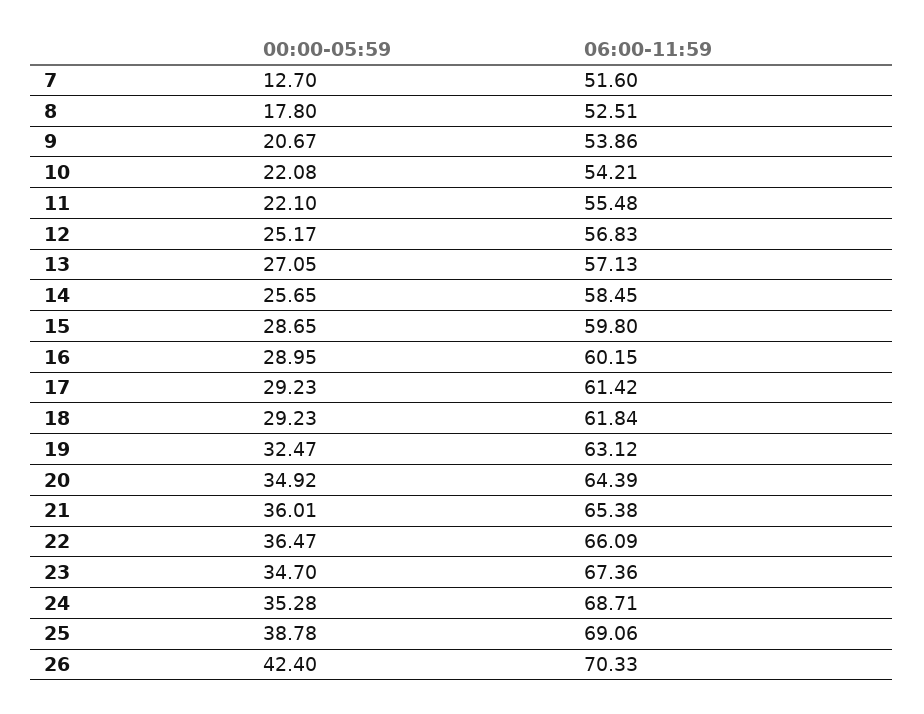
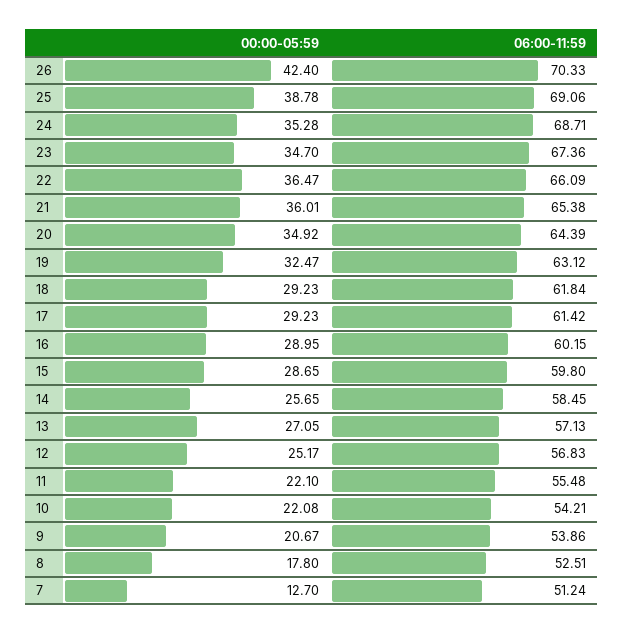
06:00-11:59, 7: 51.6 -> 51.24

